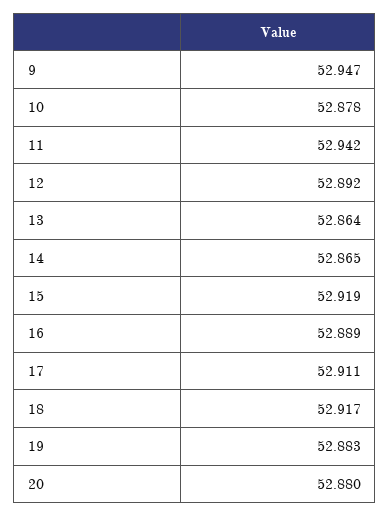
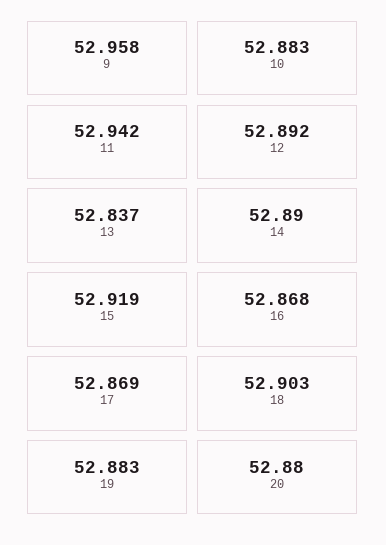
9: 52.947 -> 52.958
10: 52.878 -> 52.883
13: 52.864 -> 52.837
14: 52.865 -> 52.89
16: 52.889 -> 52.868
17: 52.911 -> 52.869
18: 52.917 -> 52.903

